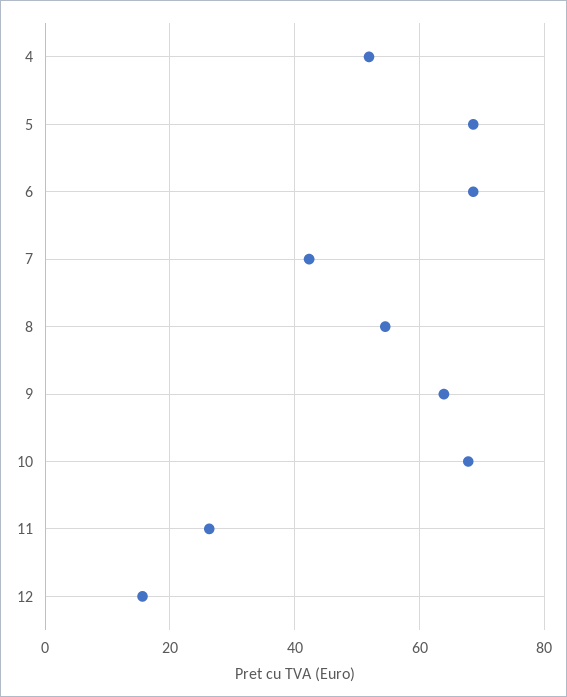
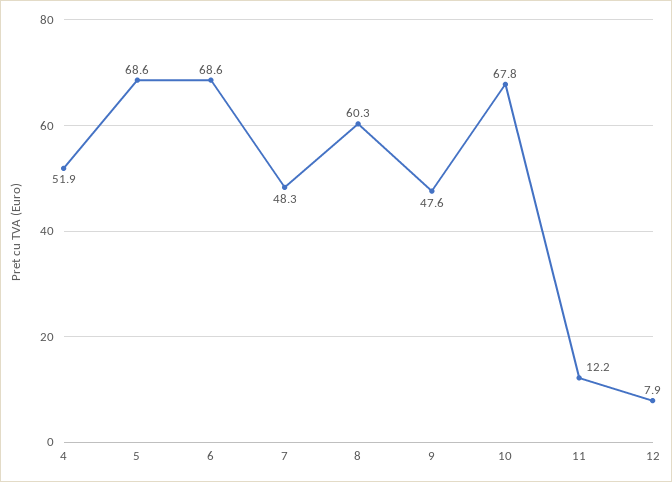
7: 42 -> 48.3
8: 54 -> 60.3
9: 64 -> 47.6
11: 26 -> 12.2
12: 16 -> 7.9

